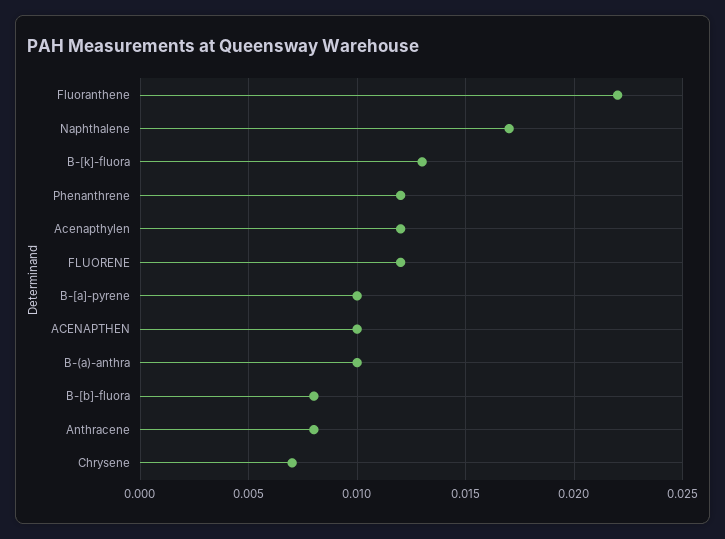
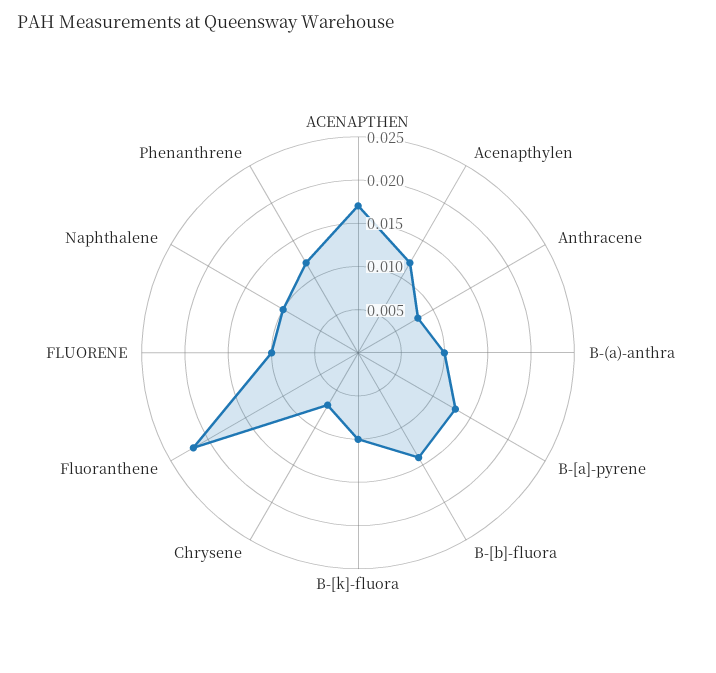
Naphthalene: 0.017 -> 0.01
B-[k]-fluora: 0.013 -> 0.01
FLUORENE: 0.012 -> 0.01
B-[a]-pyrene: 0.01 -> 0.013
ACENAPTHEN: 0.01 -> 0.017
B-[b]-fluora: 0.008 -> 0.014

